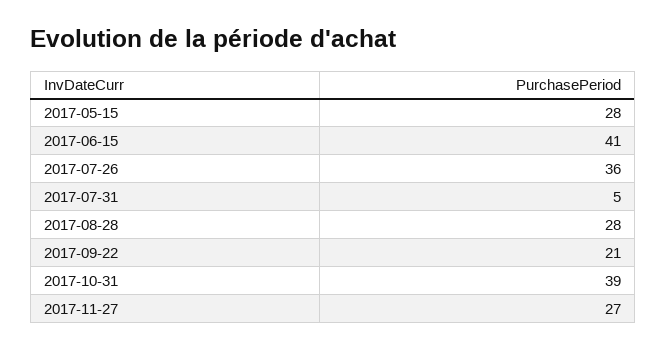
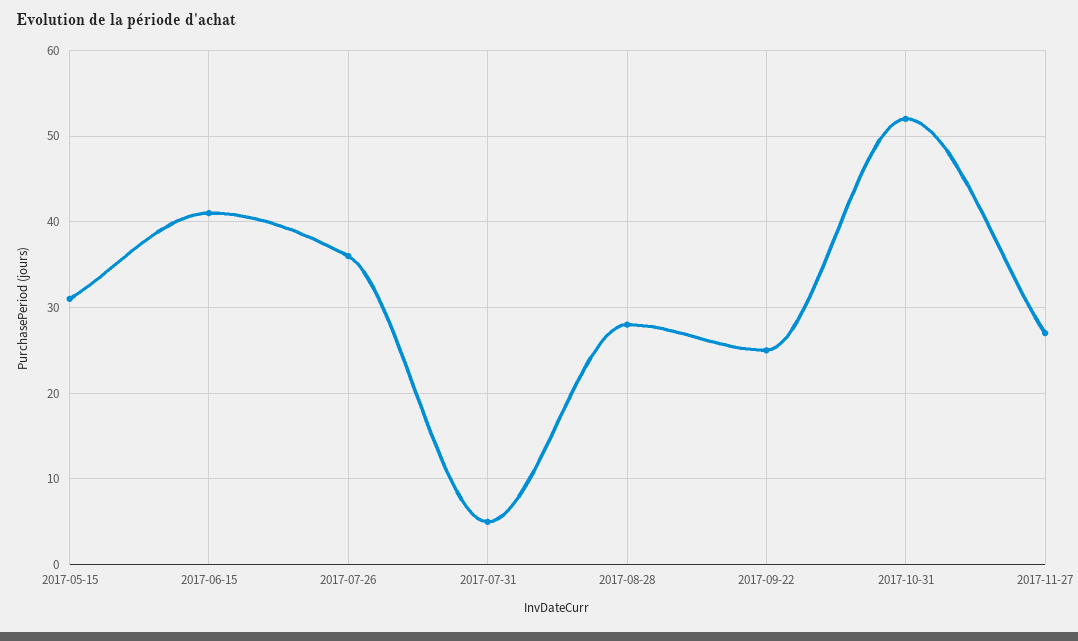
2017-05-15: 28 -> 31
2017-09-22: 21 -> 25
2017-10-31: 39 -> 52

